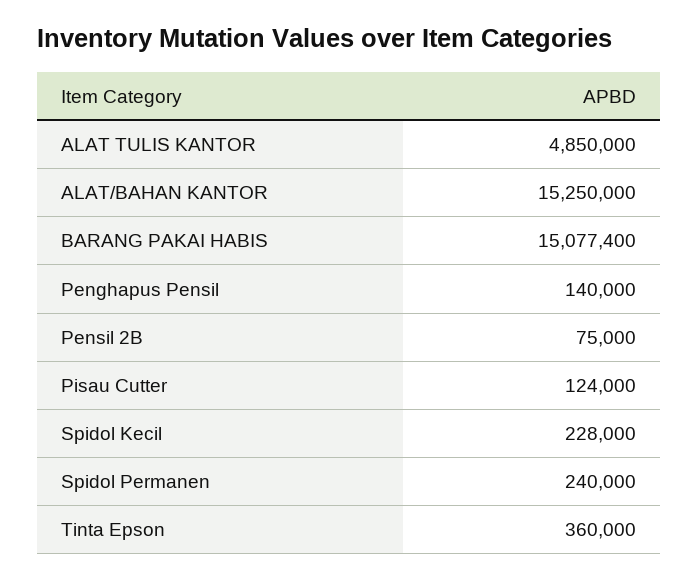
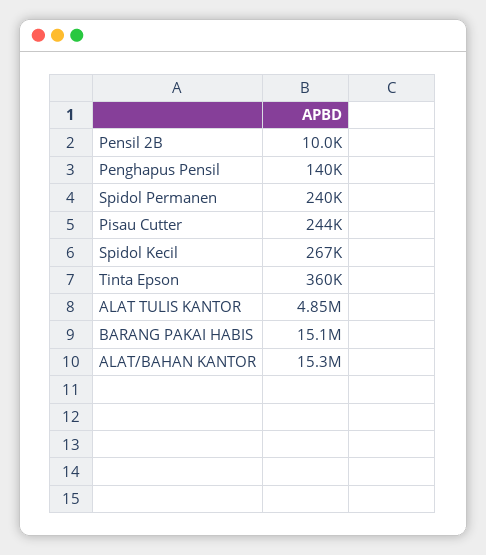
Pensil 2B: 75000 -> 10000
Pisau Cutter: 124000 -> 244000
Spidol Kecil: 228000 -> 267000

